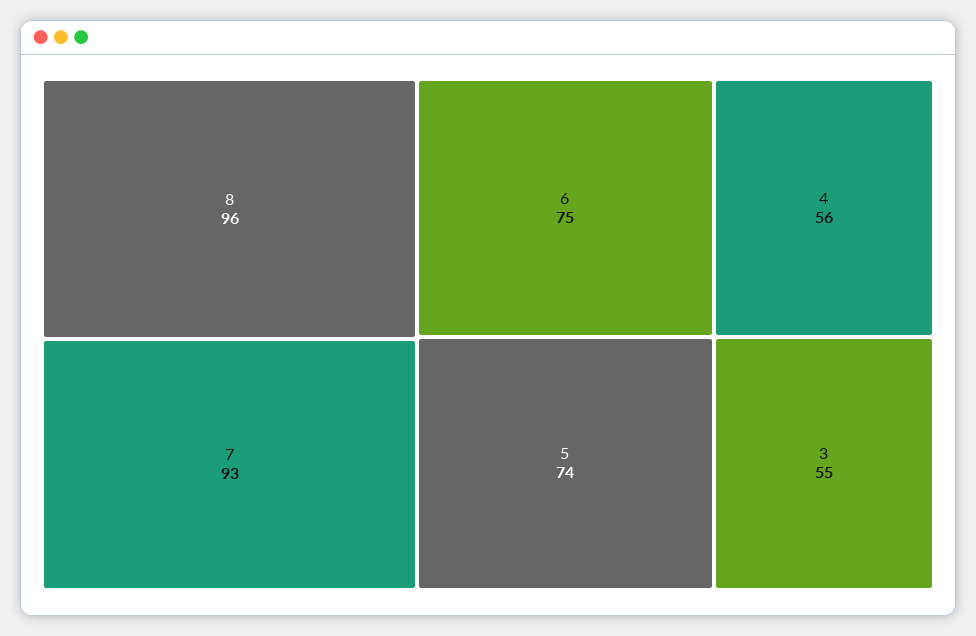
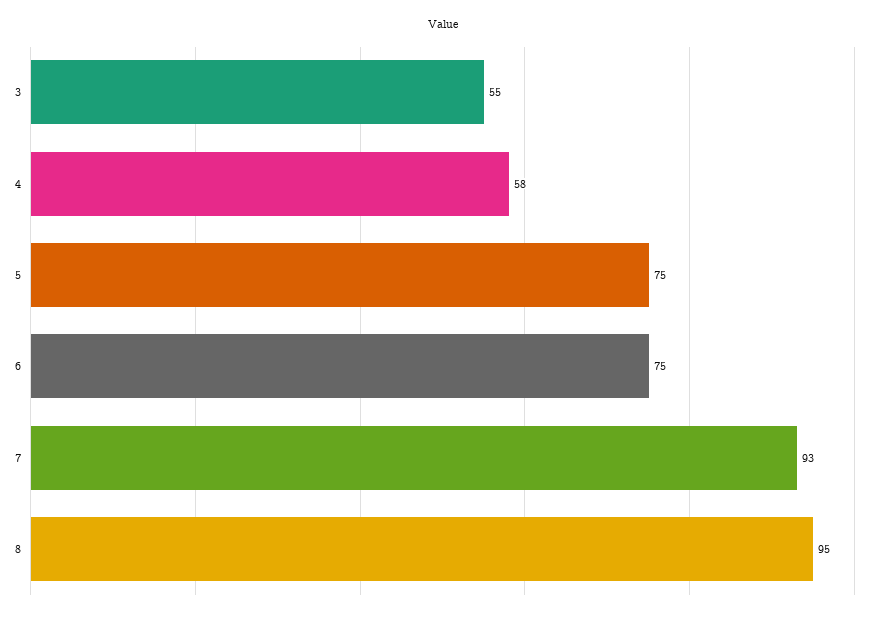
8: 96 -> 95
5: 74 -> 75
4: 56 -> 58

